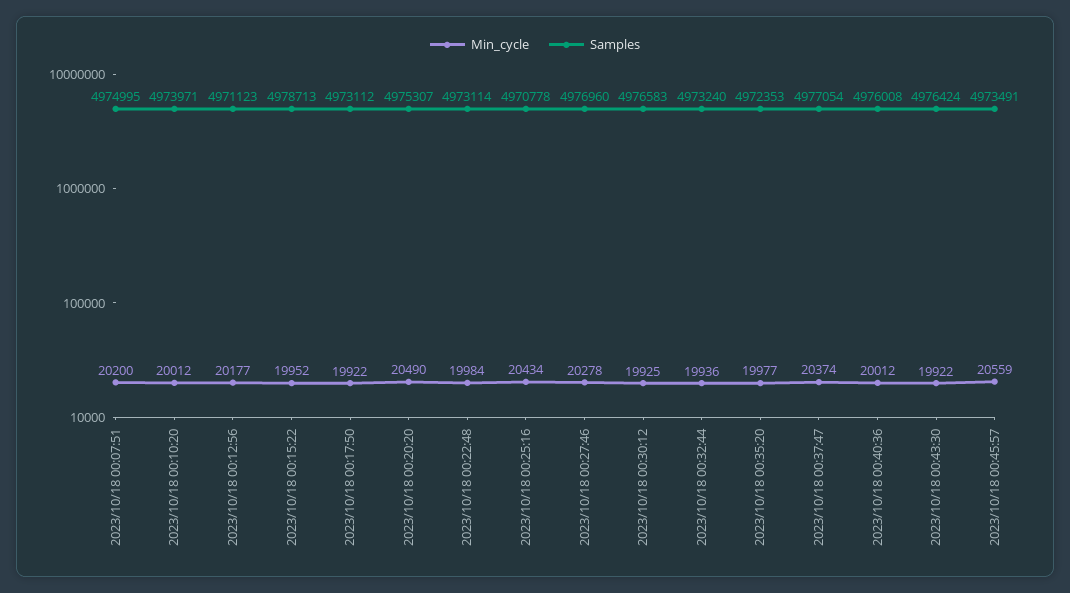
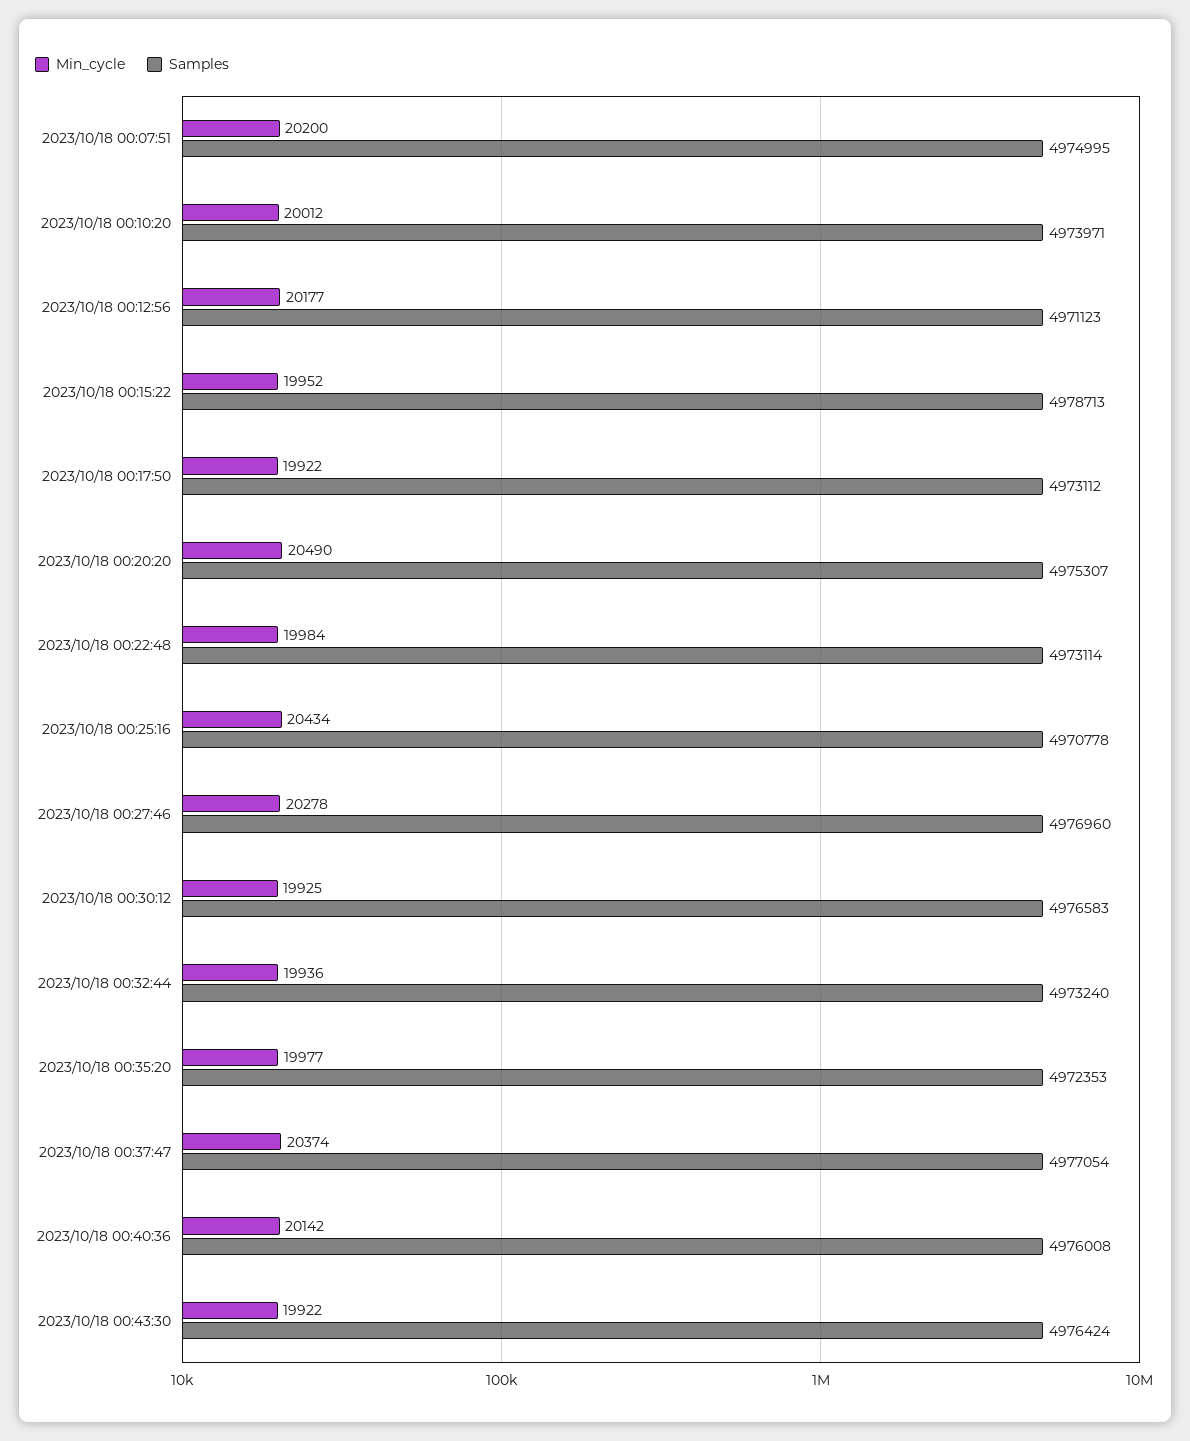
Min_cycle, 2023/10/18 00:40:36: 20012 -> 20142
Min_cycle, 2023/10/18 00:45:57: 20559 -> none
Samples, 2023/10/18 00:45:57: 4973491 -> none

